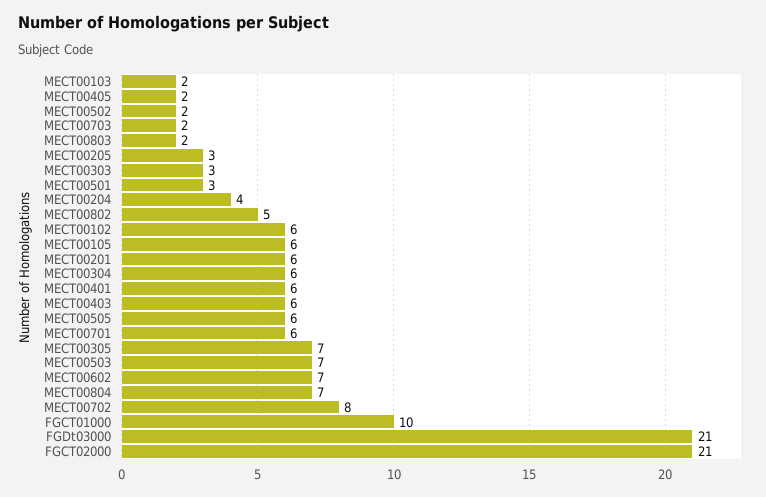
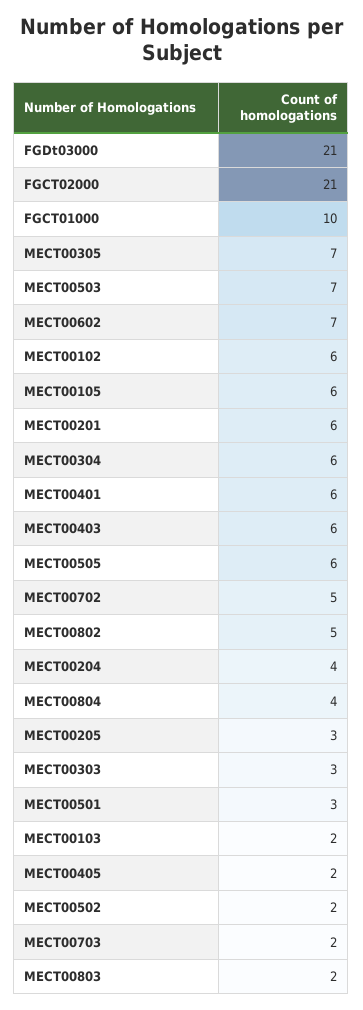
MECT00701: 6 -> none
MECT00804: 7 -> 4
MECT00702: 8 -> 5

